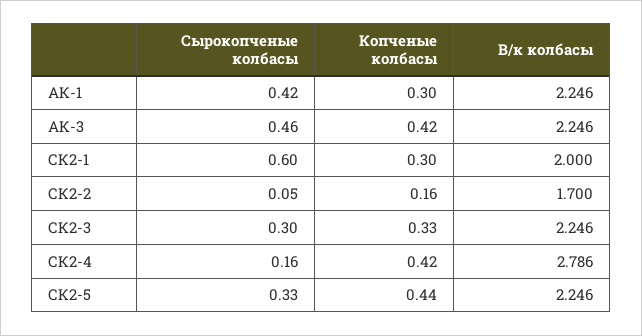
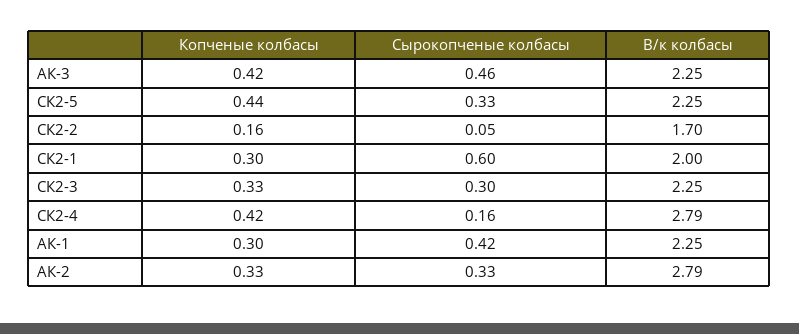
Копченые колбасы, АК-2: none -> 0.33
Сырокопченые колбасы, АК-2: none -> 0.33
В/к колбасы, АК-2: none -> 2.79

